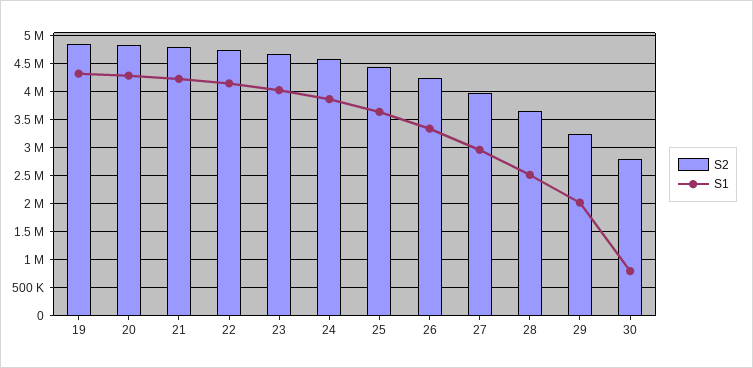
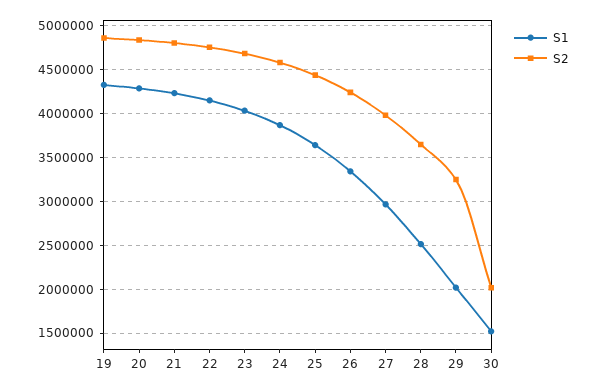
S2, 30: 2750000 -> 2000000
S1, 30: 750000 -> 1500000

